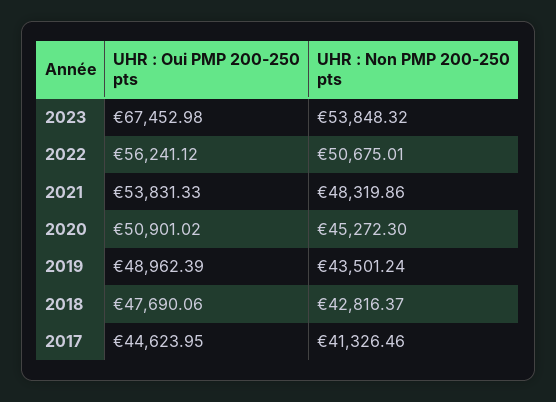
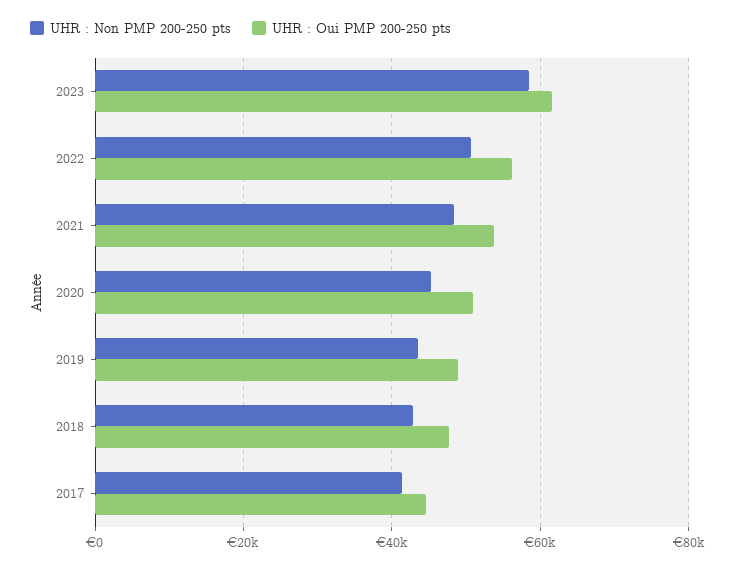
UHR : Oui PMP 200-250 pts, 2023: 67452.98 -> 62000
UHR : Non PMP 200-250 pts, 2023: 53848.32 -> 58000

